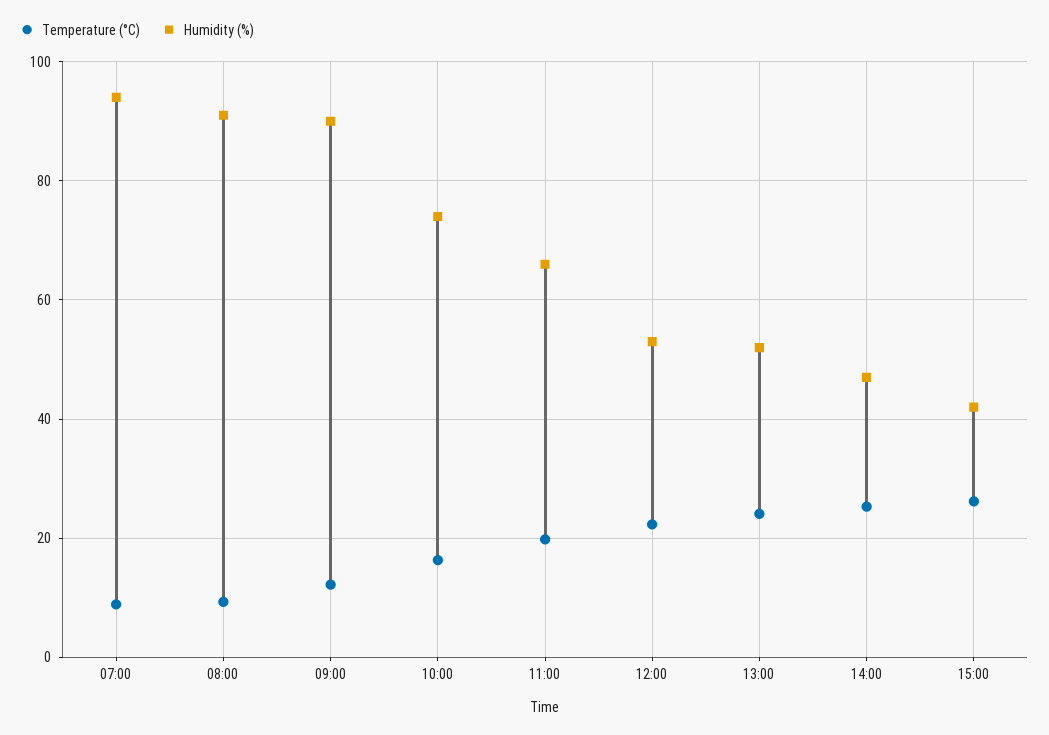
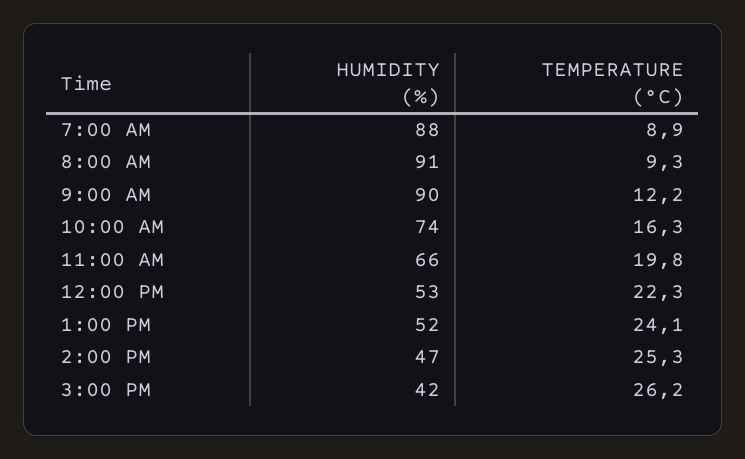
Humidity (%), 07:00: 94 -> 88

